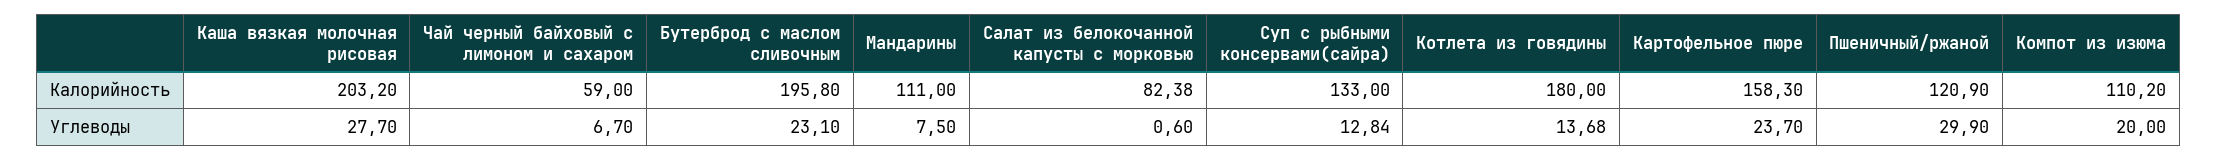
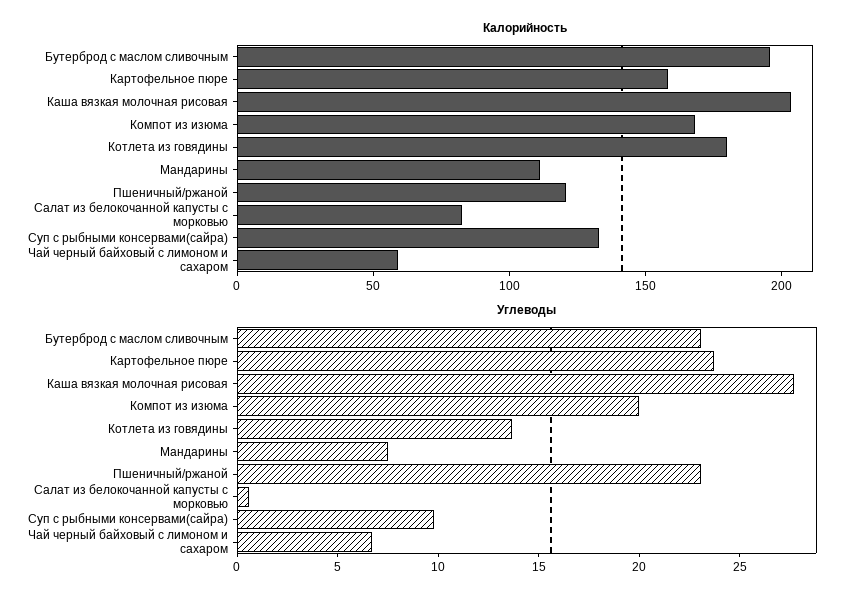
Калорийность, Компот из изюма: 110.2 -> 170
Углеводы, Суп с рыбными консервами(сайра): 12.84 -> 10
Углеводы, Пшеничный/ржаной: 29.9 -> 23

